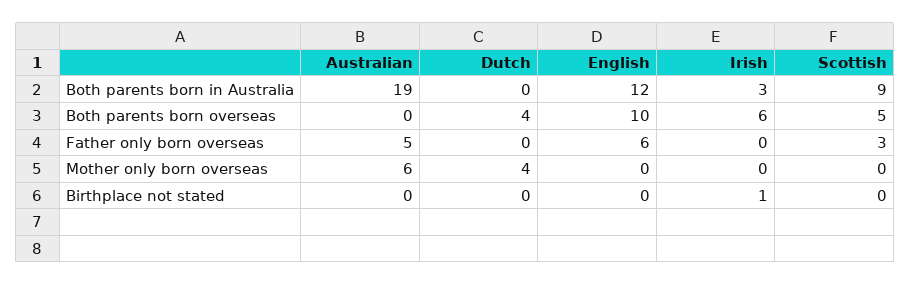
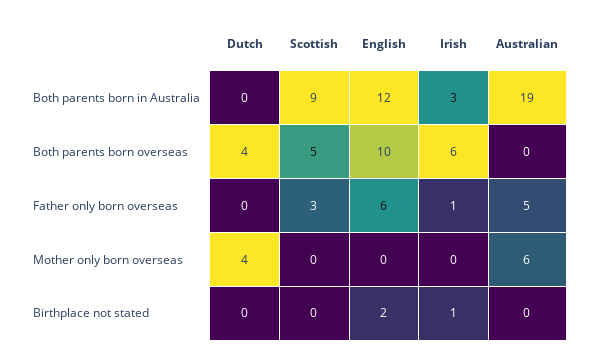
Irish, Father only born overseas: 0 -> 1
English, Birthplace not stated: 0 -> 2

